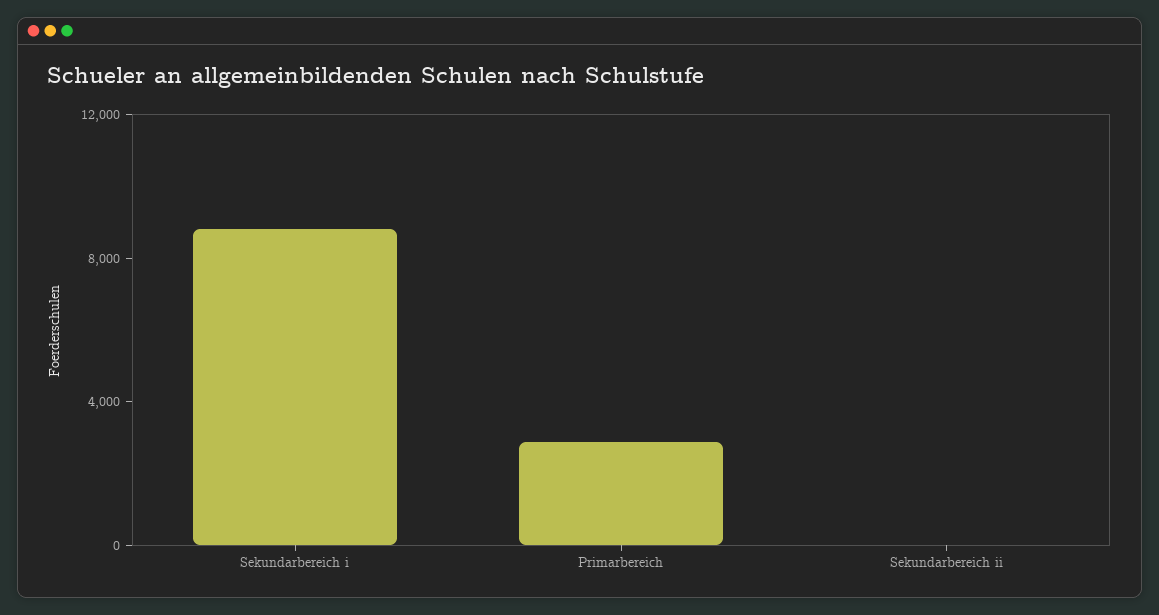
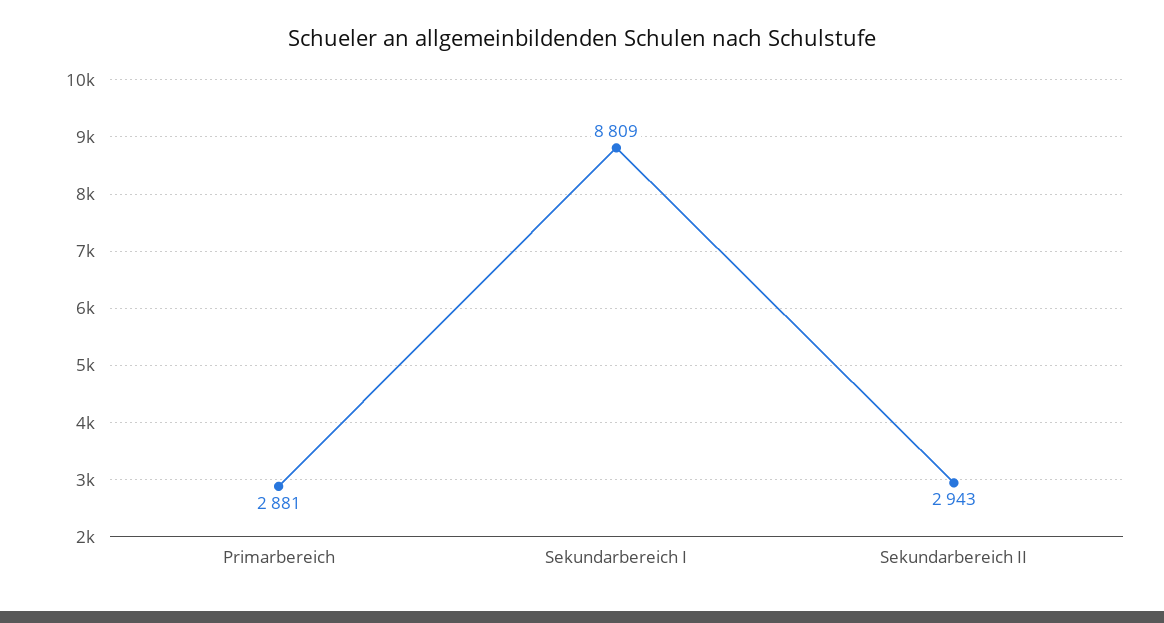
Sekundarbereich ii: 0 -> 2943

